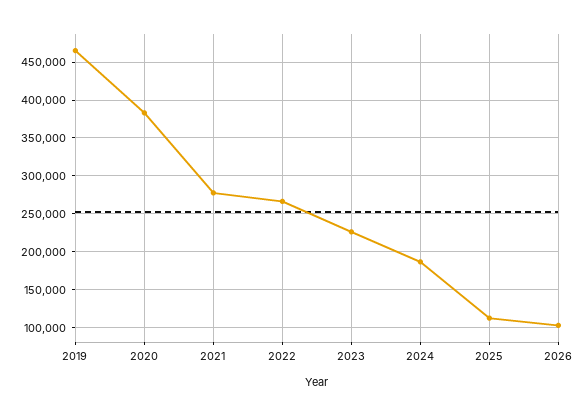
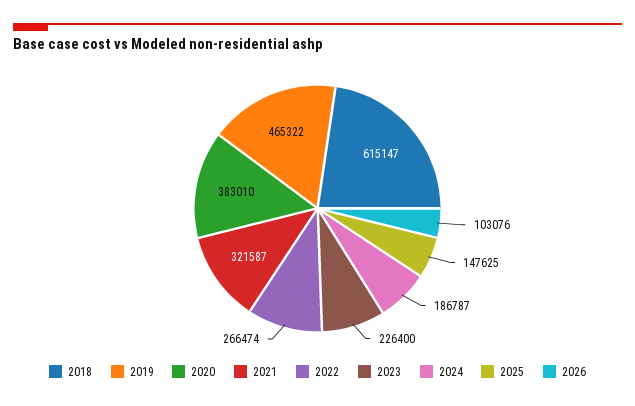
2021: 280000 -> 321587
2025: 110000 -> 147625
2018: none -> 615147

